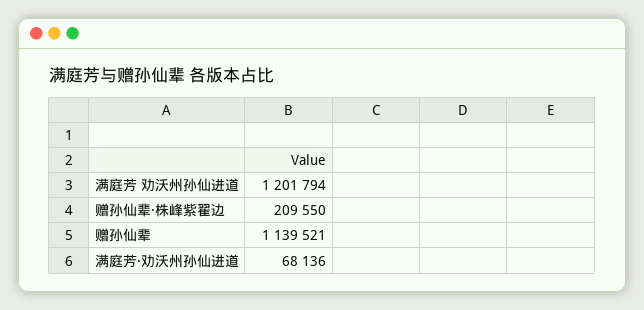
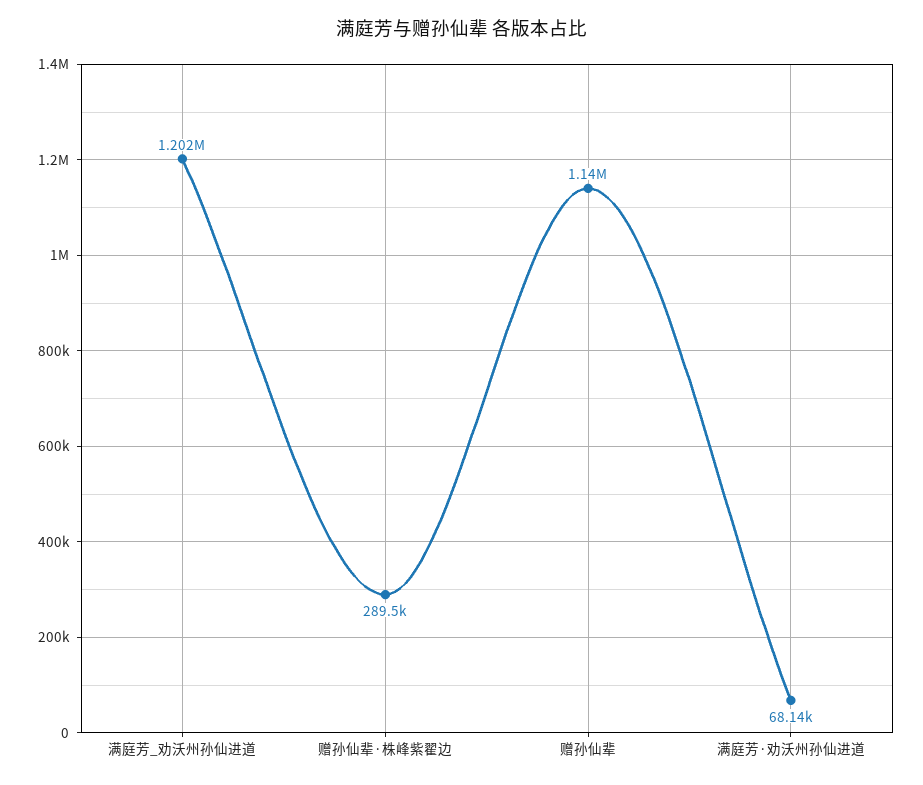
赠孙仙辈·株峰紫翟边: 209550 -> 289500

